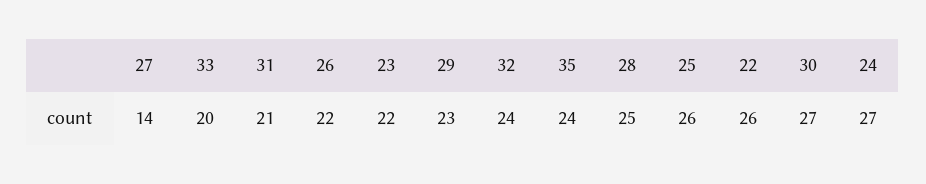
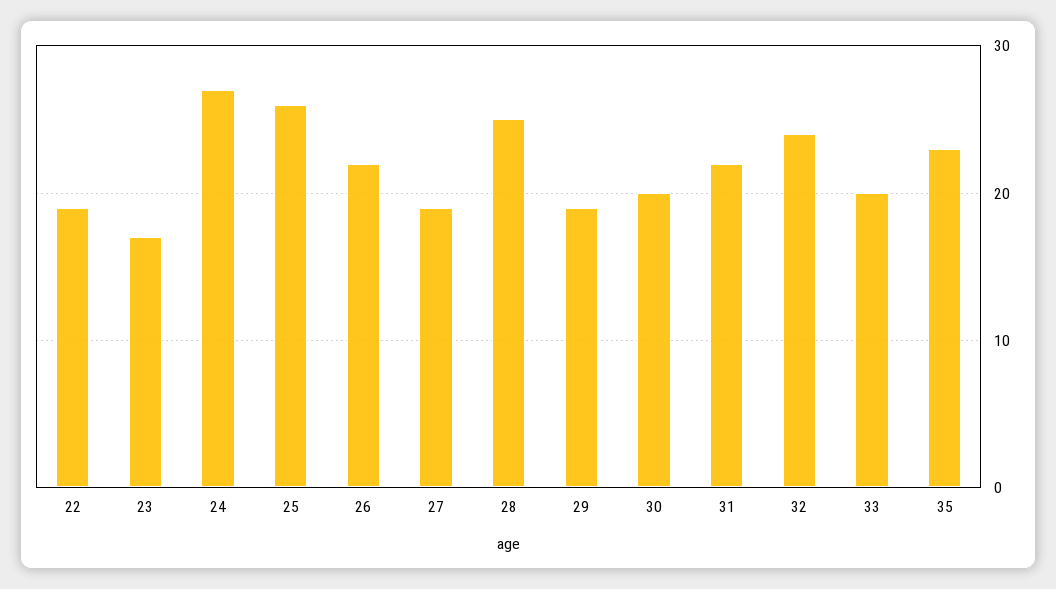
27: 14 -> 19
31: 21 -> 22
23: 22 -> 17
29: 23 -> 19
35: 24 -> 23
22: 26 -> 19
30: 27 -> 20

